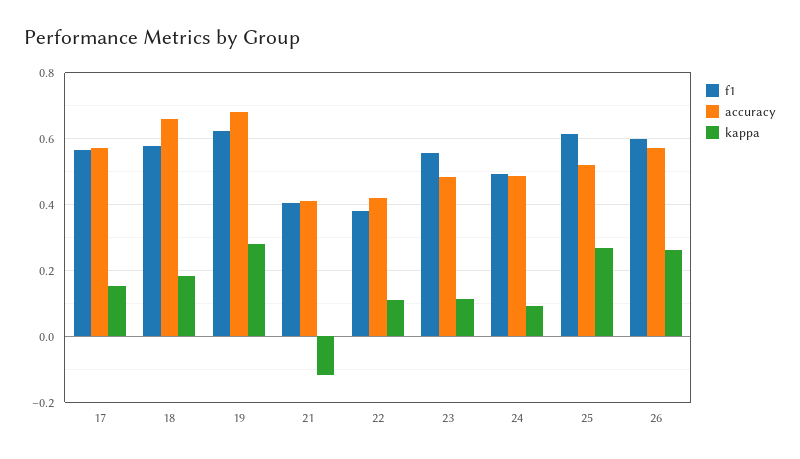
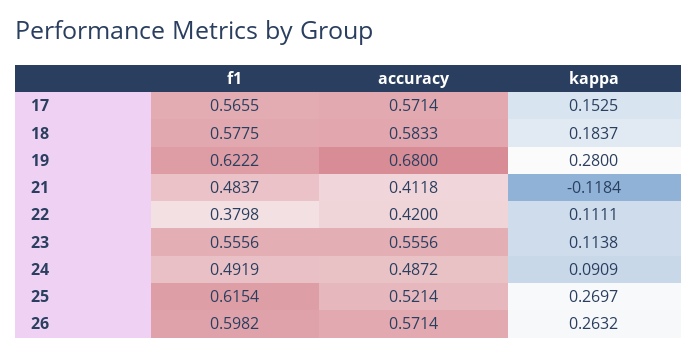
accuracy, 18: 0.66 -> 0.5833
f1, 21: 0.4 -> 0.4837
accuracy, 23: 0.48 -> 0.5556

